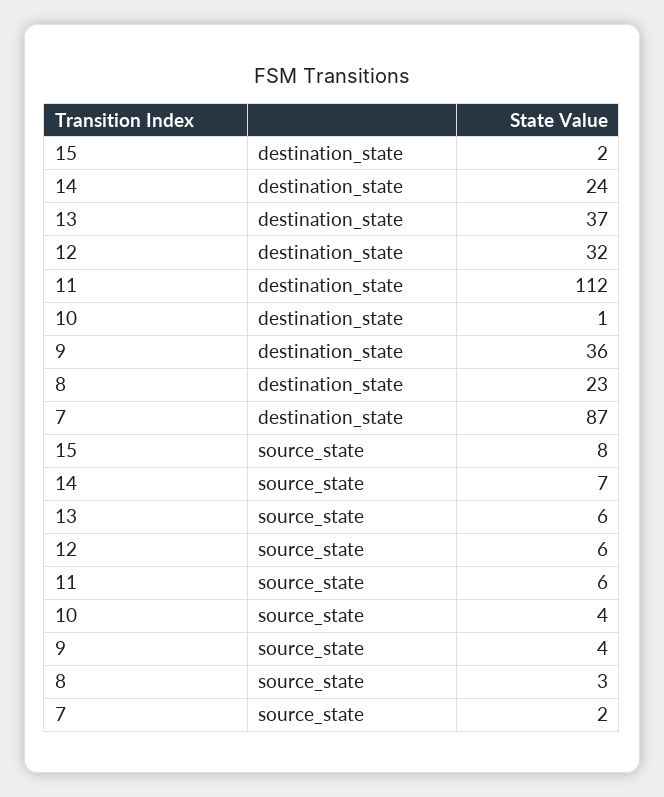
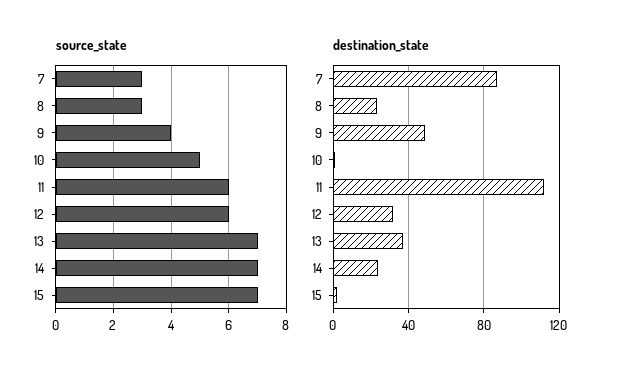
destination_state, 9: 36 -> 50
source_state, 15: 8 -> 7
source_state, 13: 6 -> 7
source_state, 10: 4 -> 5
source_state, 7: 2 -> 3

